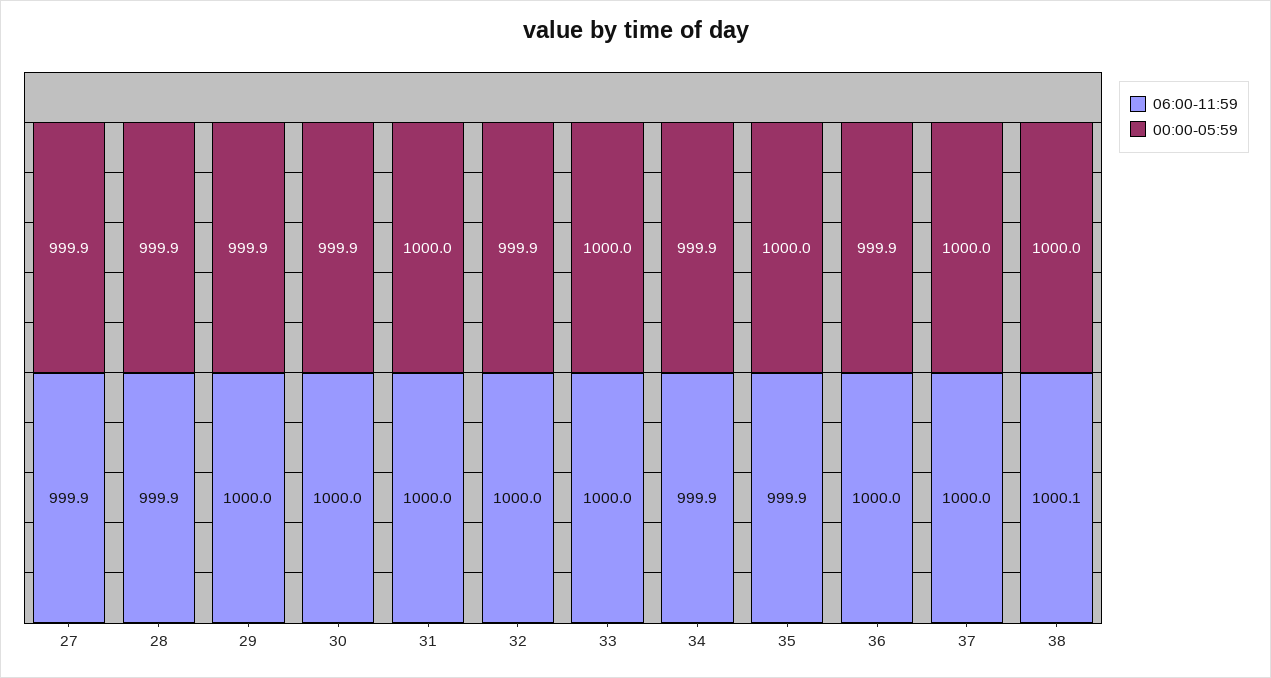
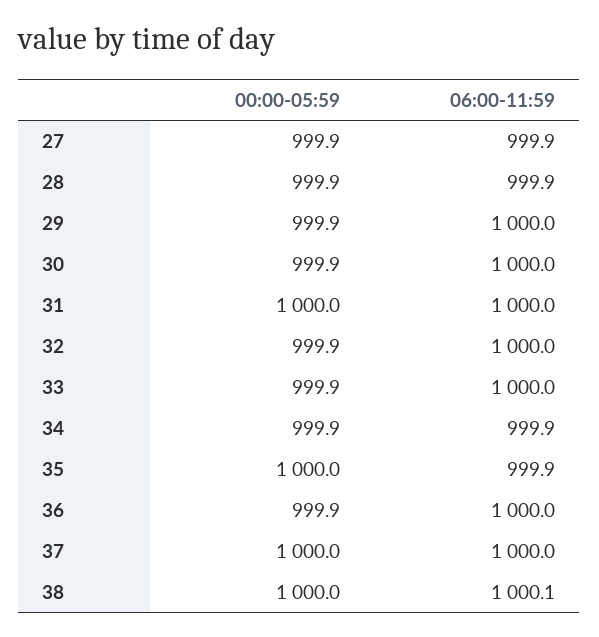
00:00-05:59, 33: 1000 -> 999.9

